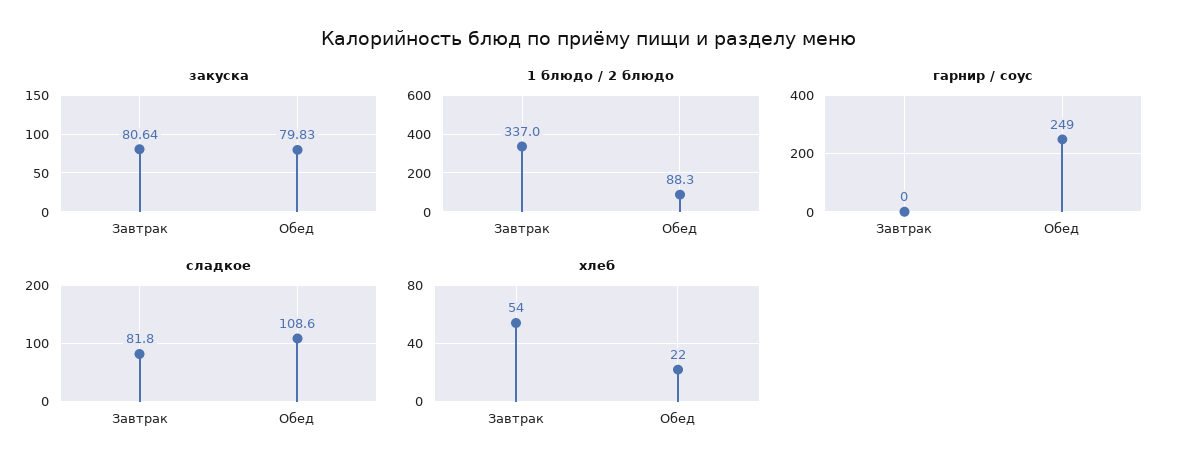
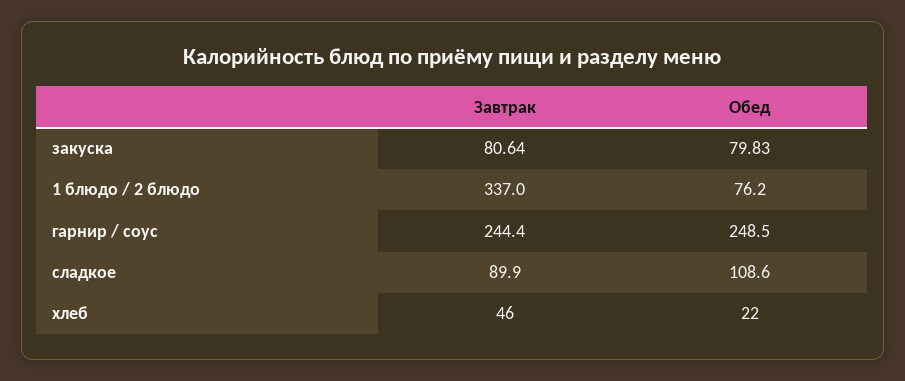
1 блюдо / 2 блюдо, Обед: 88.3 -> 76.2
гарнир / соус, Завтрак: 0 -> 244.4
сладкое, Завтрак: 81.8 -> 89.9
хлеб, Завтрак: 54 -> 46

